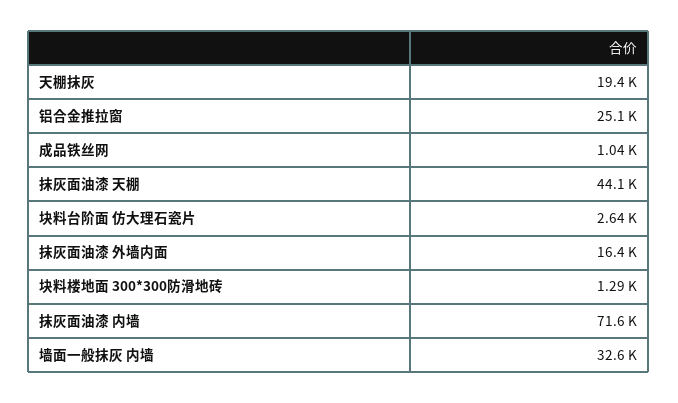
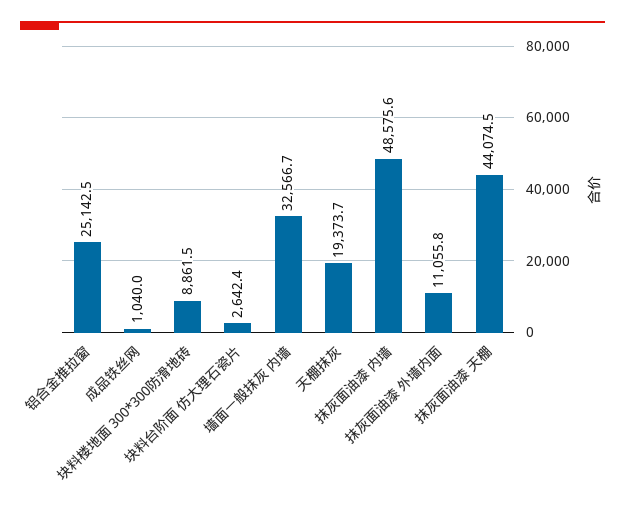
抹灰面油漆 外墙内面: 16400 -> 11055.8
块料楼地面 300*300防滑地砖: 1290 -> 8861.5
抹灰面油漆 内墙: 71600 -> 48575.6

